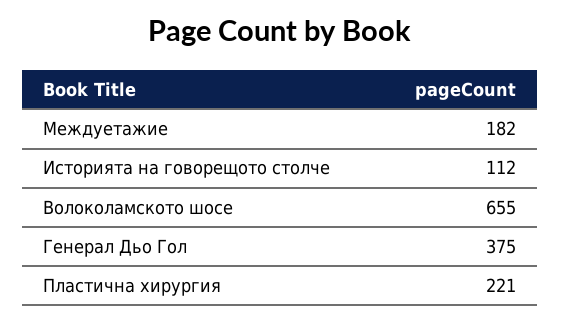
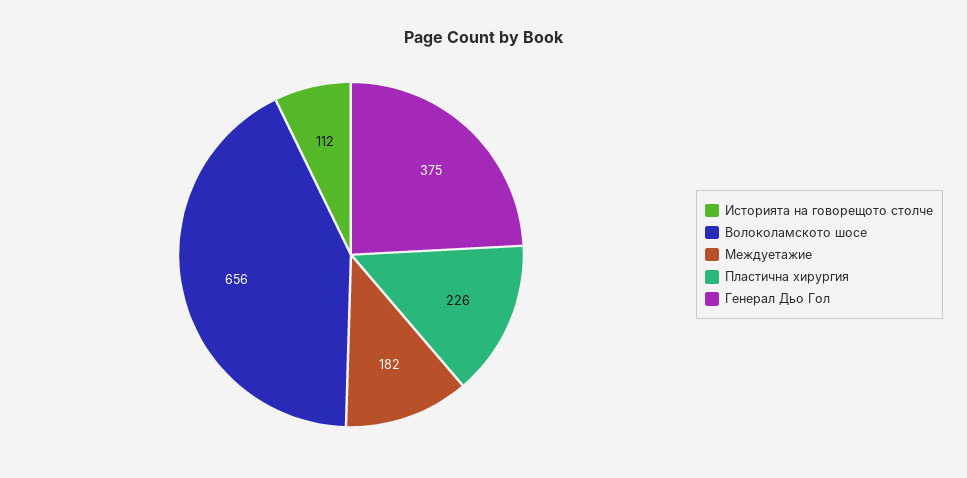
Волоколамското шосе: 655 -> 656
Пластична хирургия: 221 -> 226

